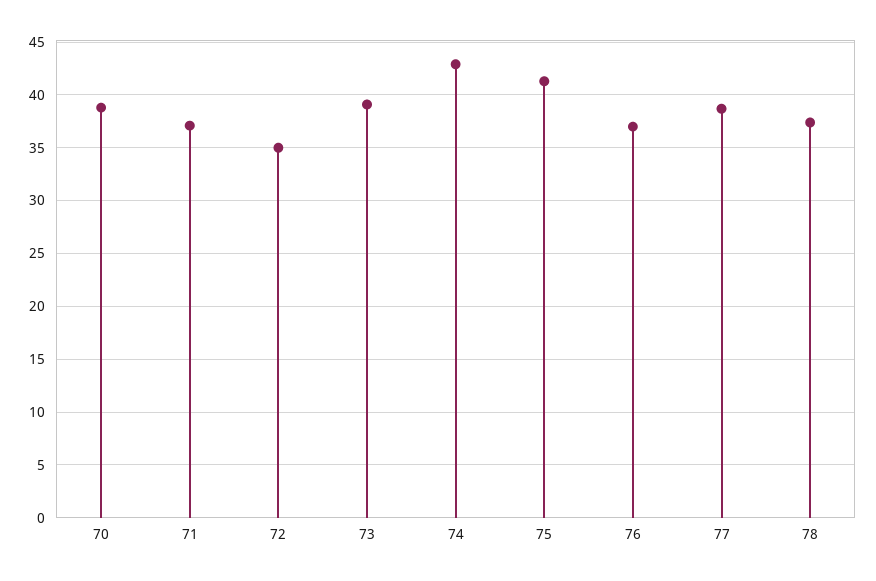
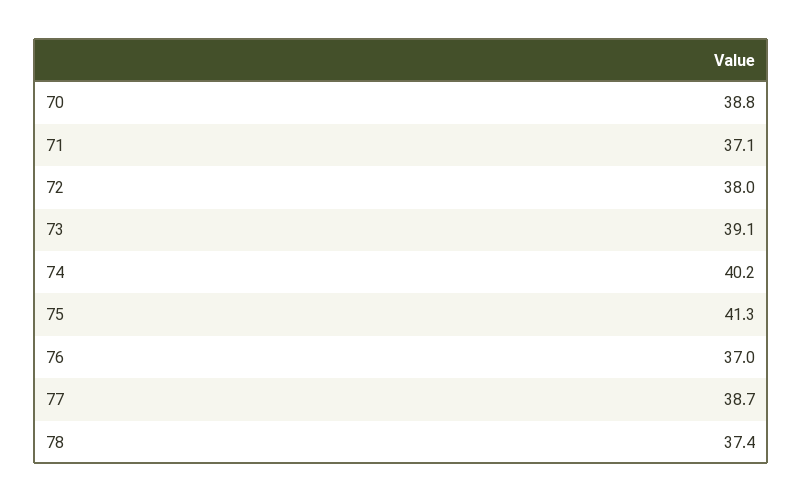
72: 35 -> 38
74: 43 -> 40.2

